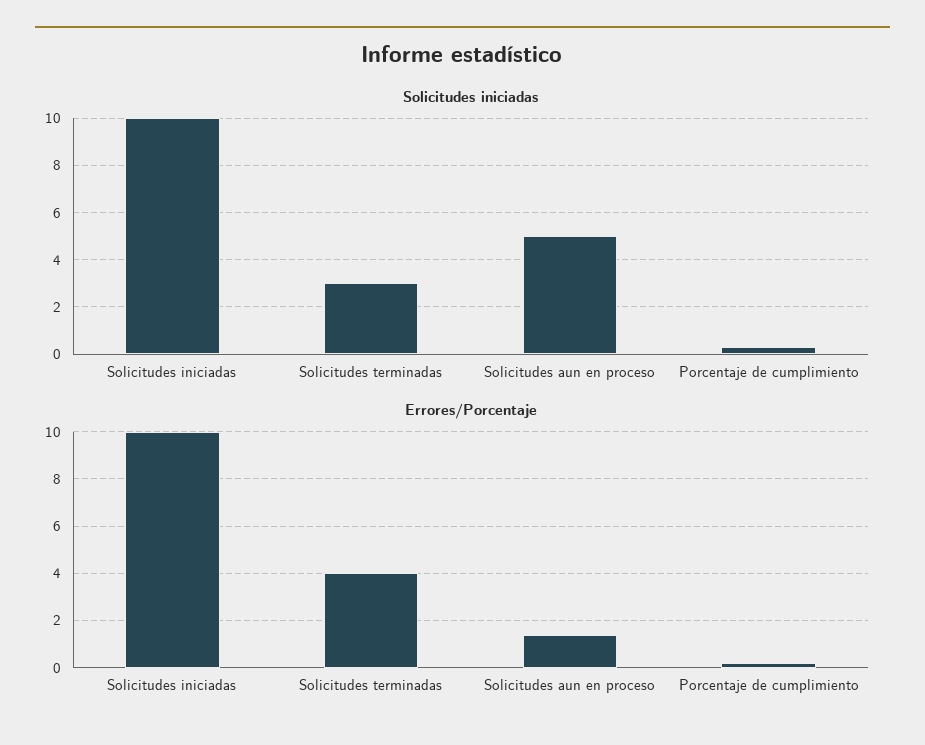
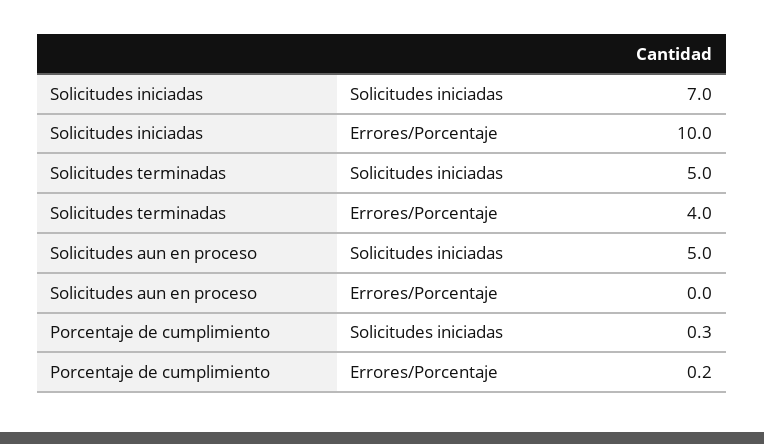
Solicitudes iniciadas, Solicitudes iniciadas: 10 -> 7
Solicitudes iniciadas, Solicitudes terminadas: 3 -> 5
Errores/Porcentaje, Solicitudes aun en proceso: 1.5 -> 0

